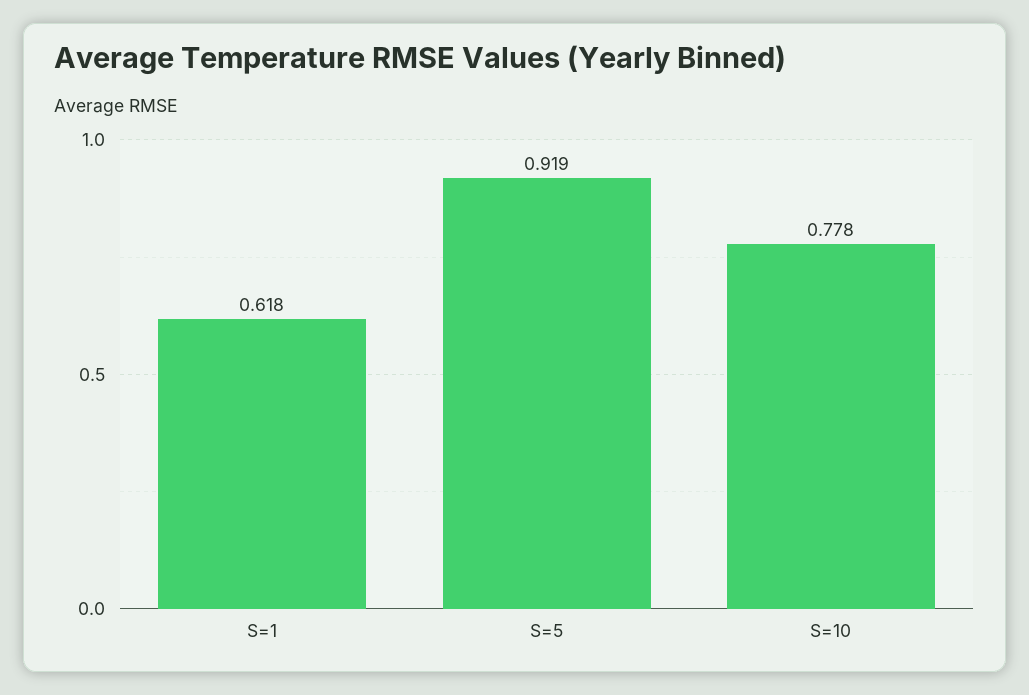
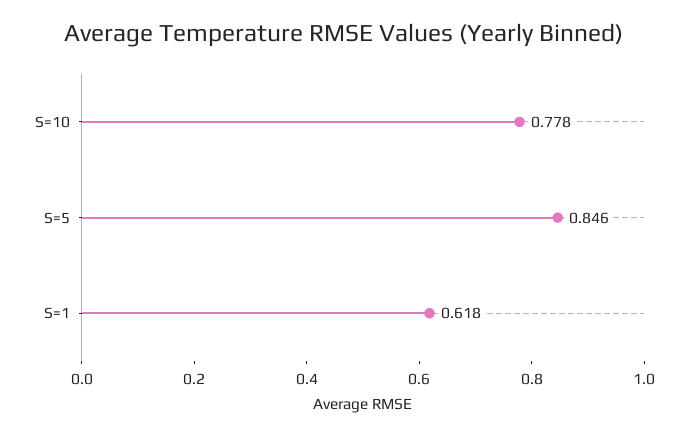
S=5: 0.919 -> 0.846

